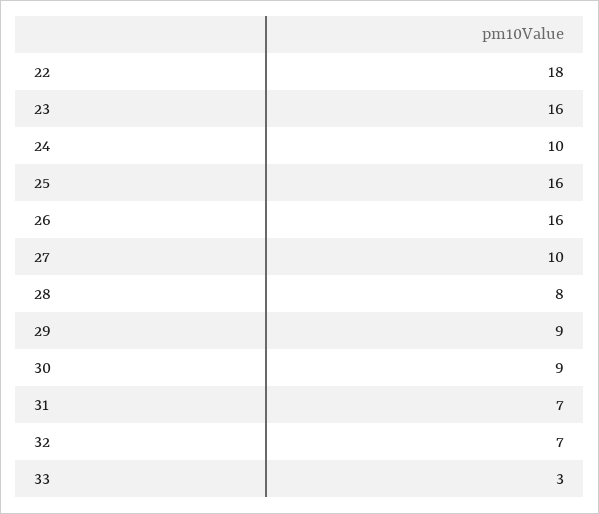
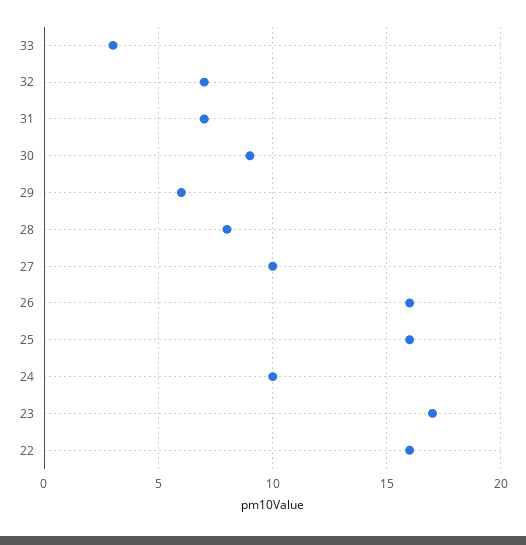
22: 18 -> 16
23: 16 -> 17
29: 9 -> 6

